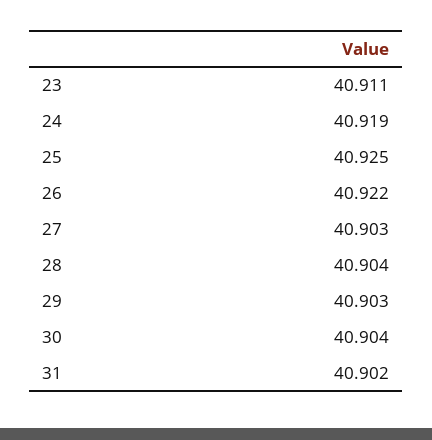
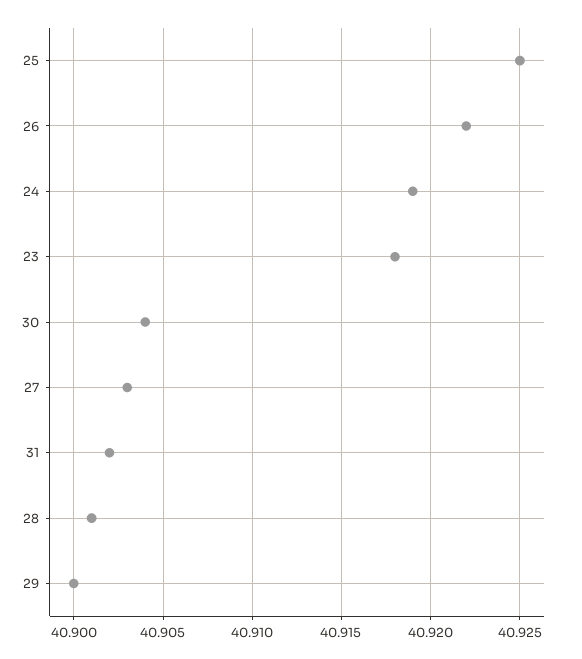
23: 40.911 -> 40.918
28: 40.904 -> 40.901
29: 40.903 -> 40.9

